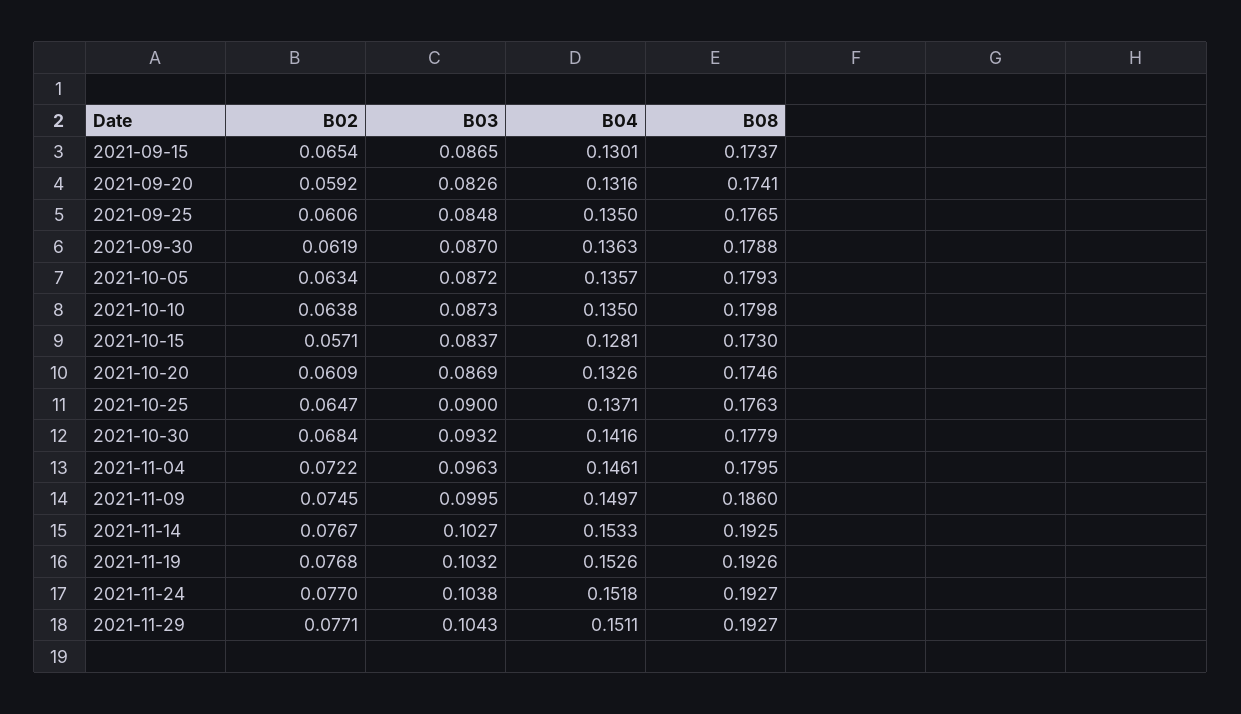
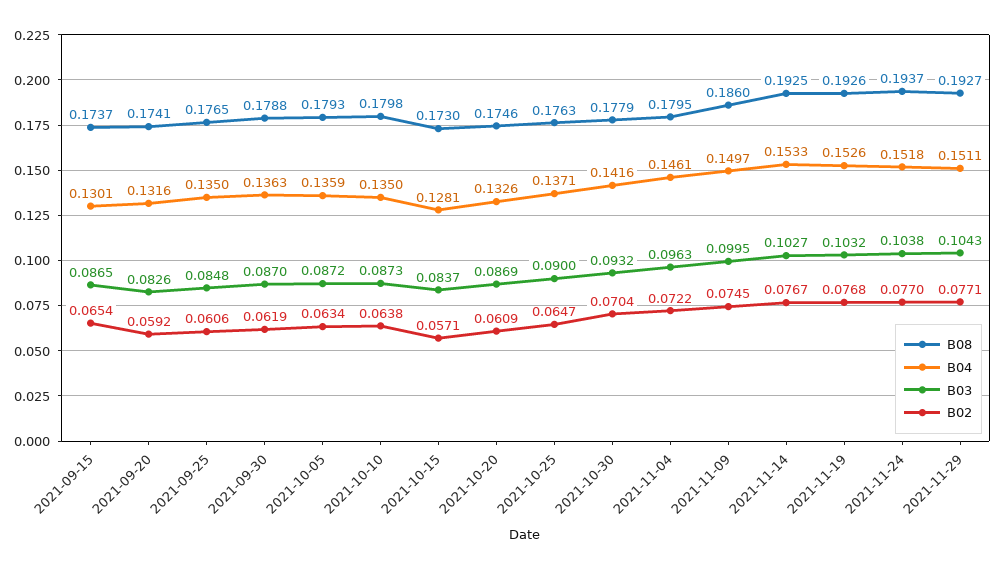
B04, 2021-10-05: 0.1357 -> 0.1359
B02, 2021-10-30: 0.0684 -> 0.0704
B08, 2021-11-24: 0.1927 -> 0.1937

